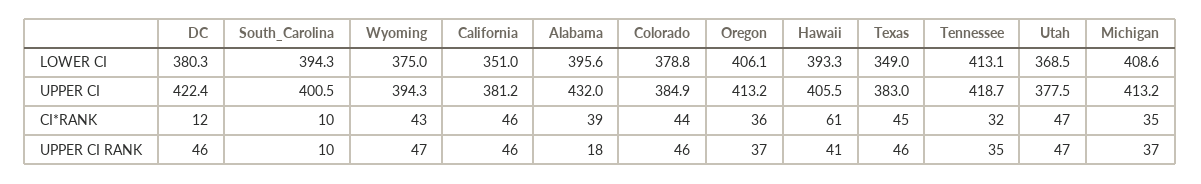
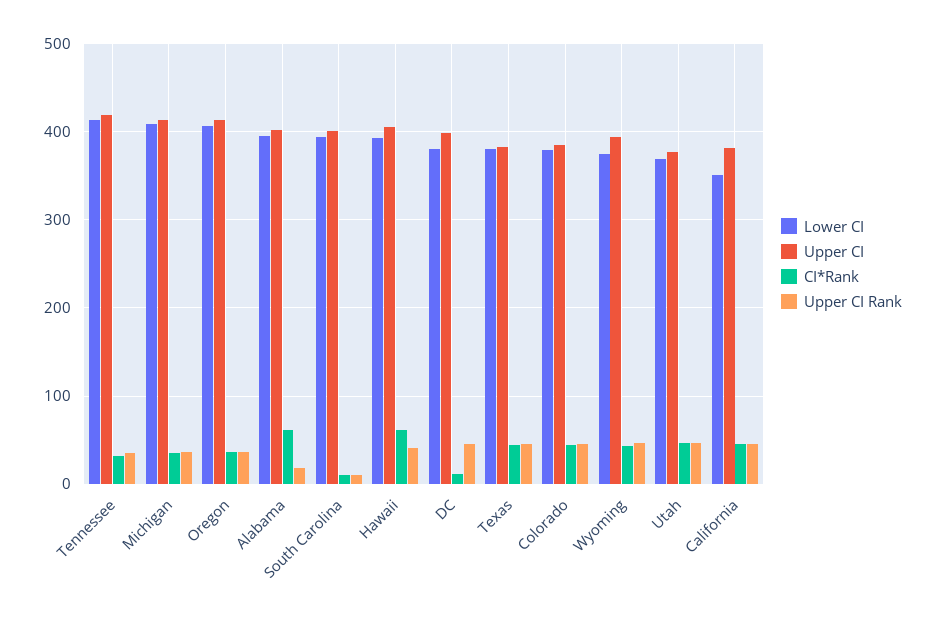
LOWER CI, Texas: 349 -> 380
UPPER CI, DC: 422.4 -> 400
UPPER CI, Alabama: 432 -> 400
CI*RANK, Alabama: 39 -> 60

